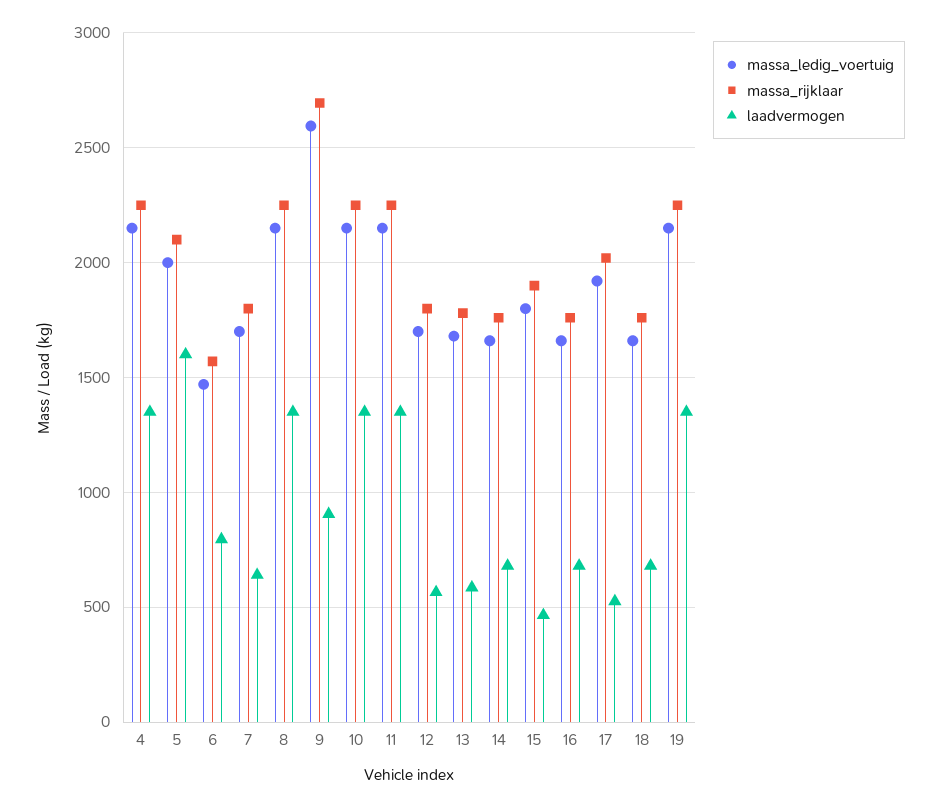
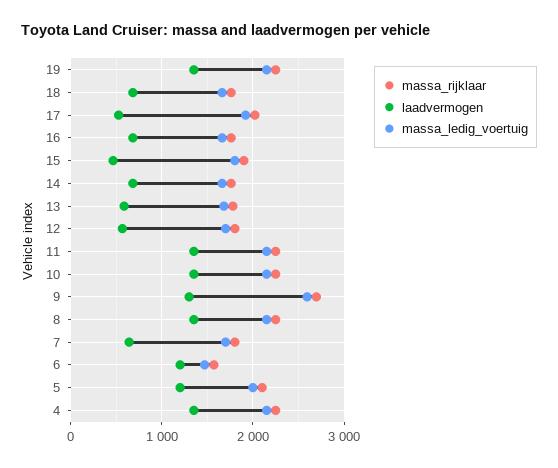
laadvermogen, 5: 1600 -> 1200
laadvermogen, 6: 800 -> 1200
laadvermogen, 9: 900 -> 1300

